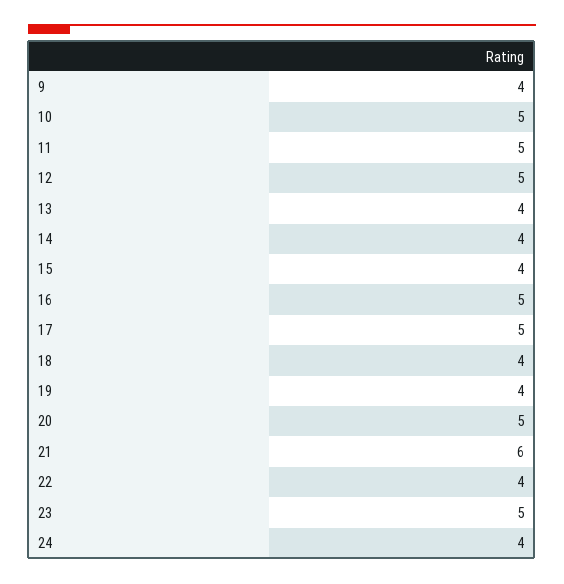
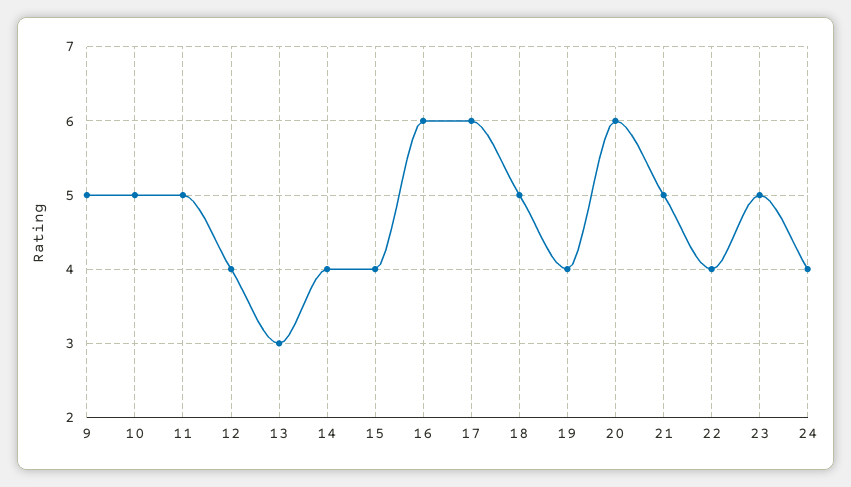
9: 4 -> 5
12: 5 -> 4
13: 4 -> 3
16: 5 -> 6
17: 5 -> 6
18: 4 -> 5
20: 5 -> 6
21: 6 -> 5

